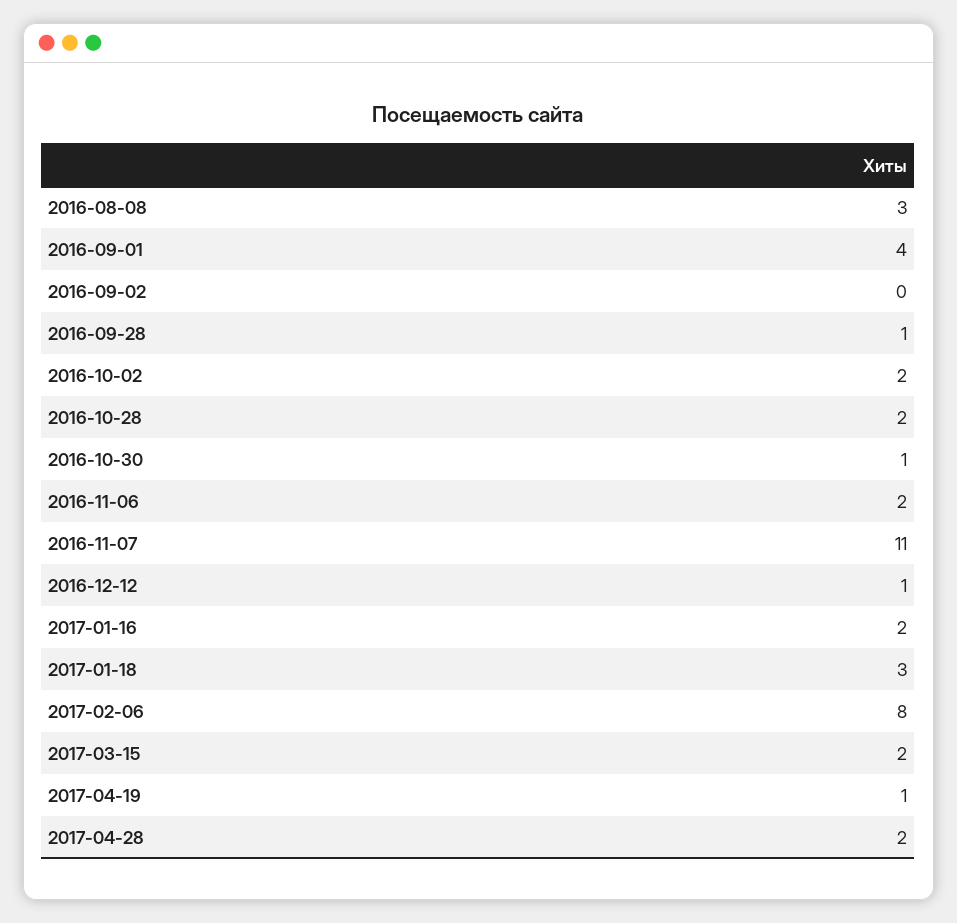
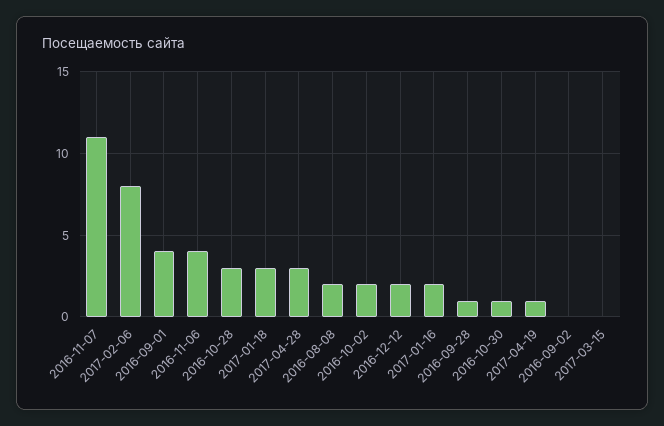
2016-08-08: 3 -> 2
2016-10-28: 2 -> 3
2016-11-06: 2 -> 4
2016-12-12: 1 -> 2
2017-03-15: 2 -> 0
2017-04-28: 2 -> 3

